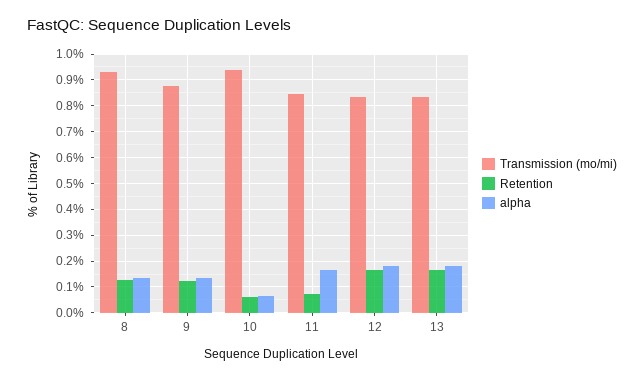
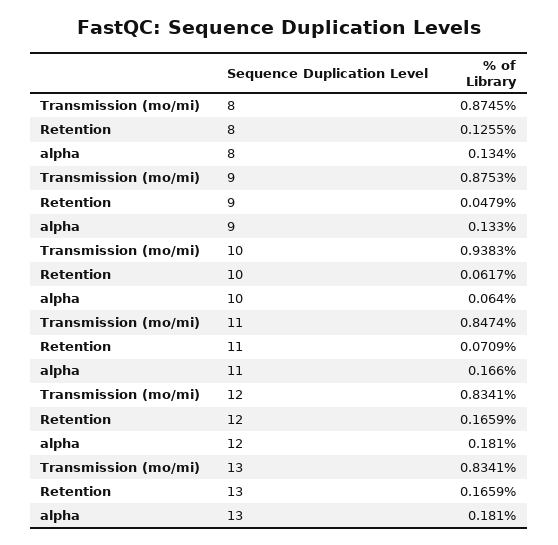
Transmission (mo/mi), 8: 0.925 -> 0.8745
Retention, 9: 0.125 -> 0.0479

